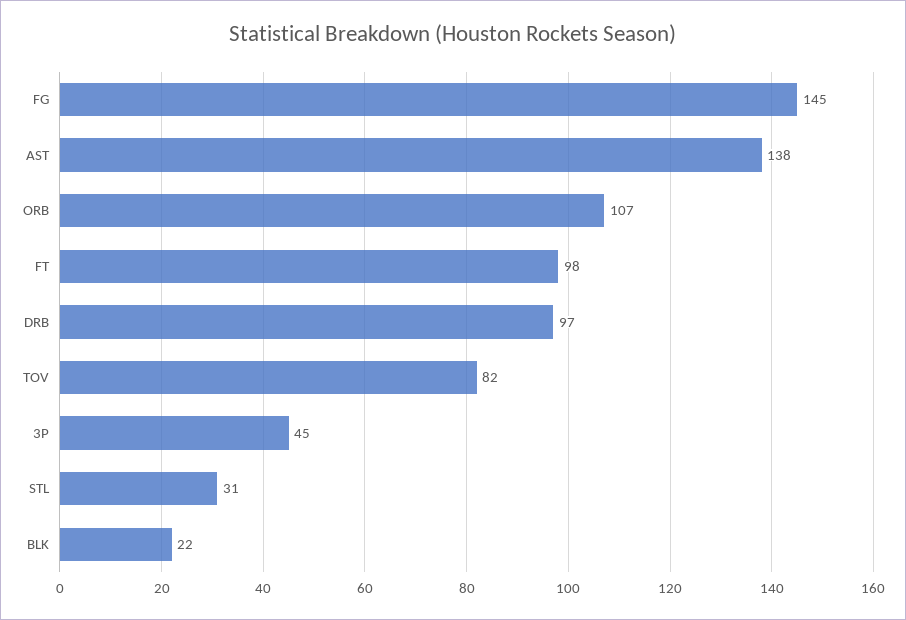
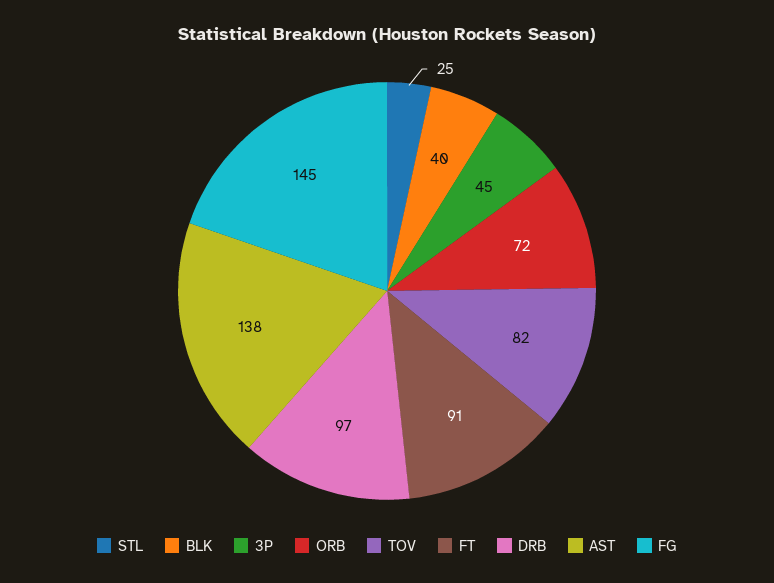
ORB: 107 -> 72
FT: 98 -> 91
STL: 31 -> 25
BLK: 22 -> 40

